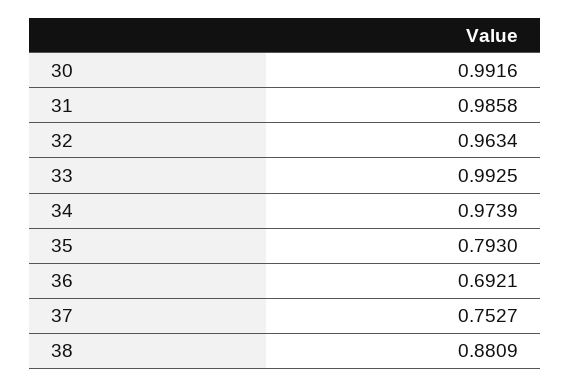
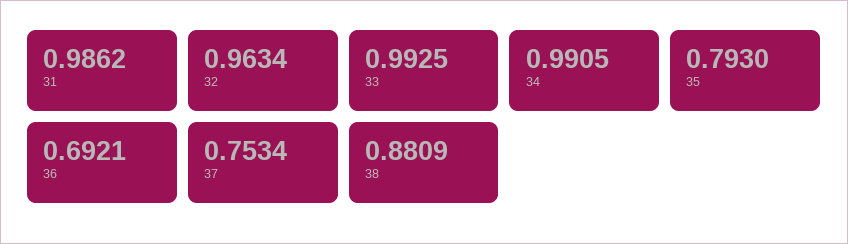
30: 0.9916 -> none
31: 0.9858 -> 0.9862
34: 0.9739 -> 0.9905
37: 0.7527 -> 0.7534

